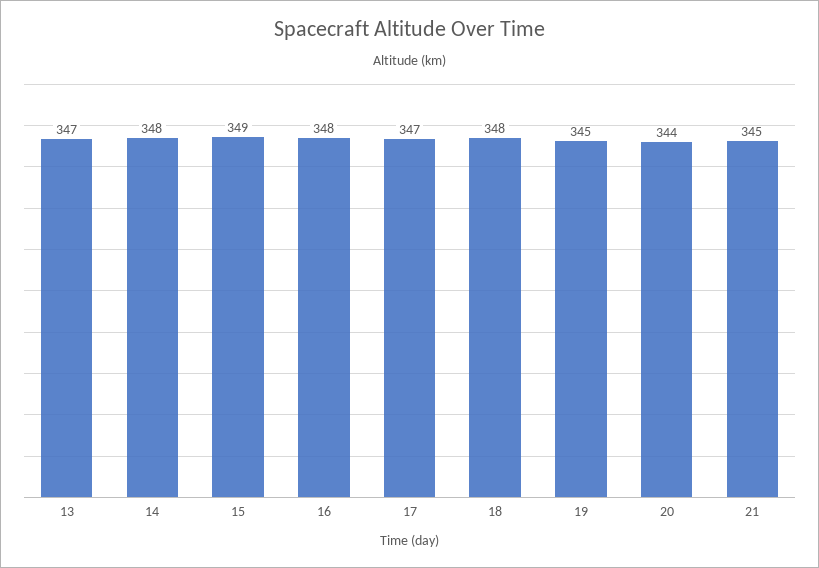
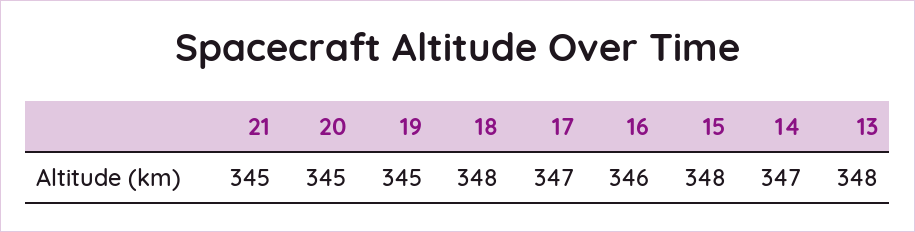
13: 347 -> 348
14: 348 -> 347
15: 349 -> 348
16: 348 -> 346
20: 344 -> 345

